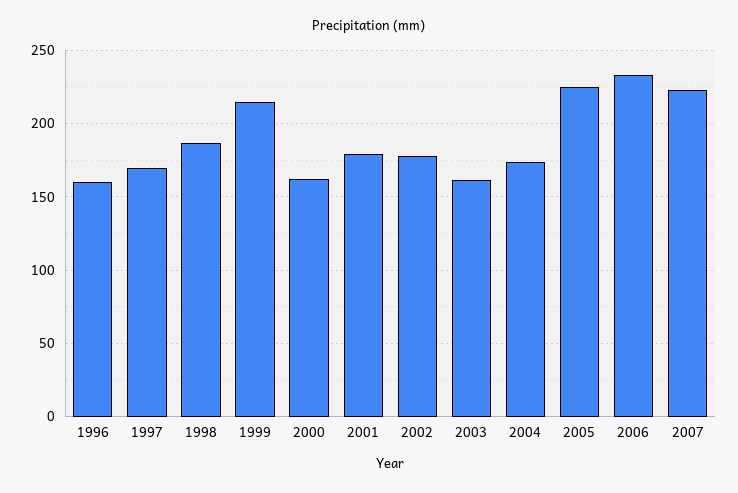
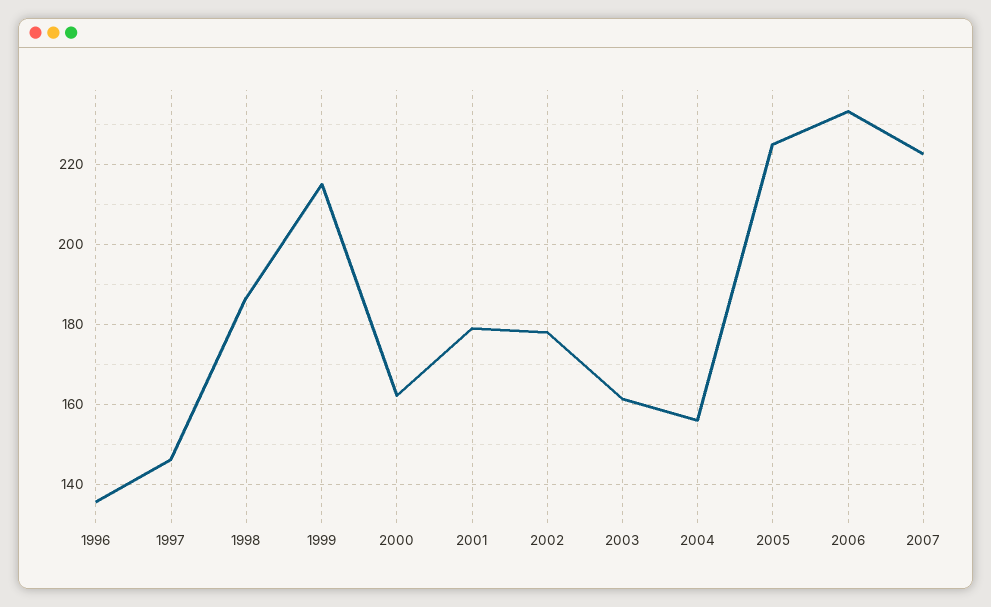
1996: 160 -> 136
1997: 170 -> 146
2004: 175 -> 156

